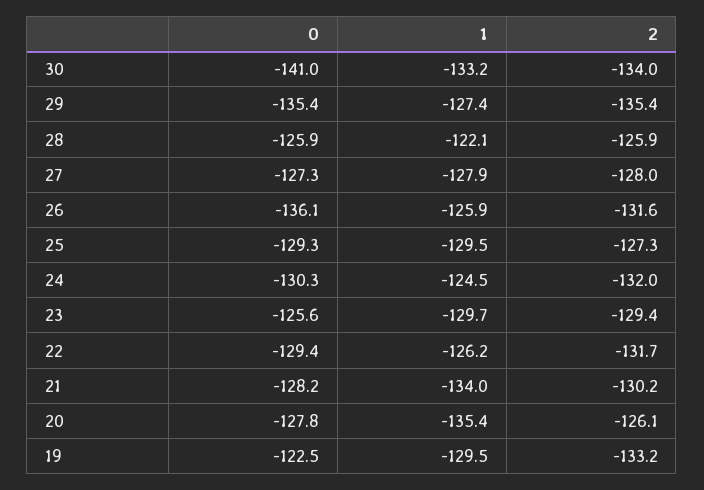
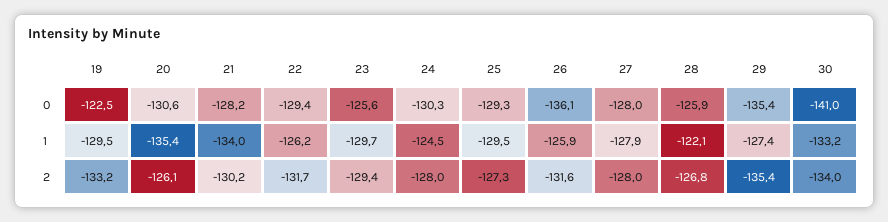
2, 28: -125.9 -> -126.8
0, 27: -127.3 -> -128
2, 24: -132 -> -128
0, 20: -127.8 -> -130.6

